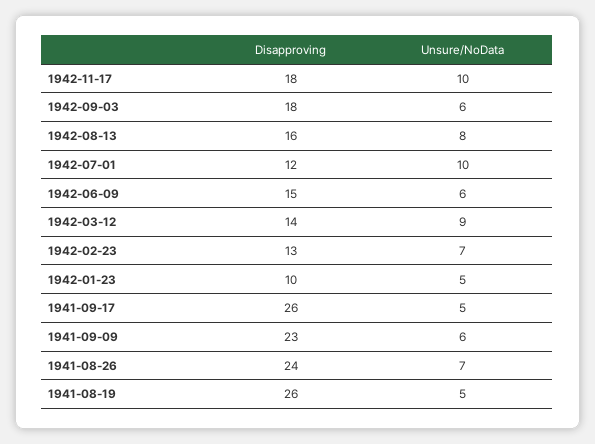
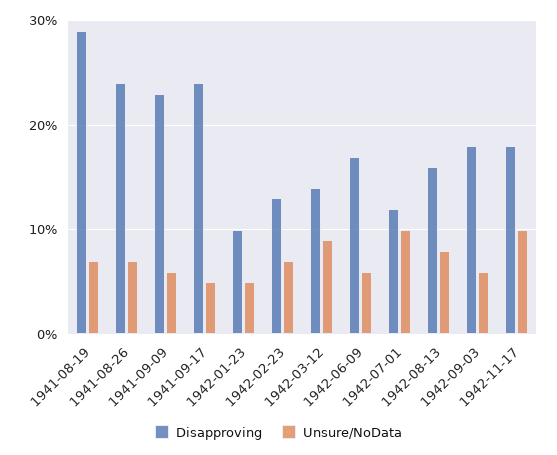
Disapproving, 1942-06-09: 15 -> 17
Disapproving, 1941-09-17: 26 -> 24
Disapproving, 1941-08-19: 26 -> 29
Unsure/NoData, 1941-08-19: 5 -> 7

